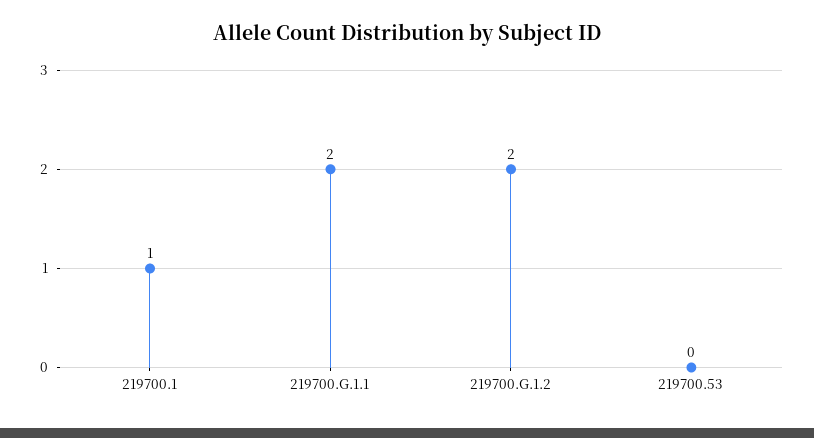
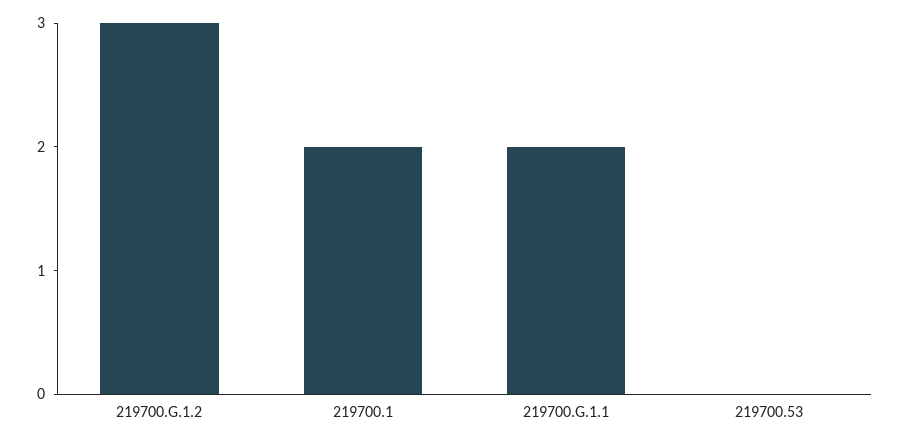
219700.1: 1 -> 2
219700.G.1.2: 2 -> 3

